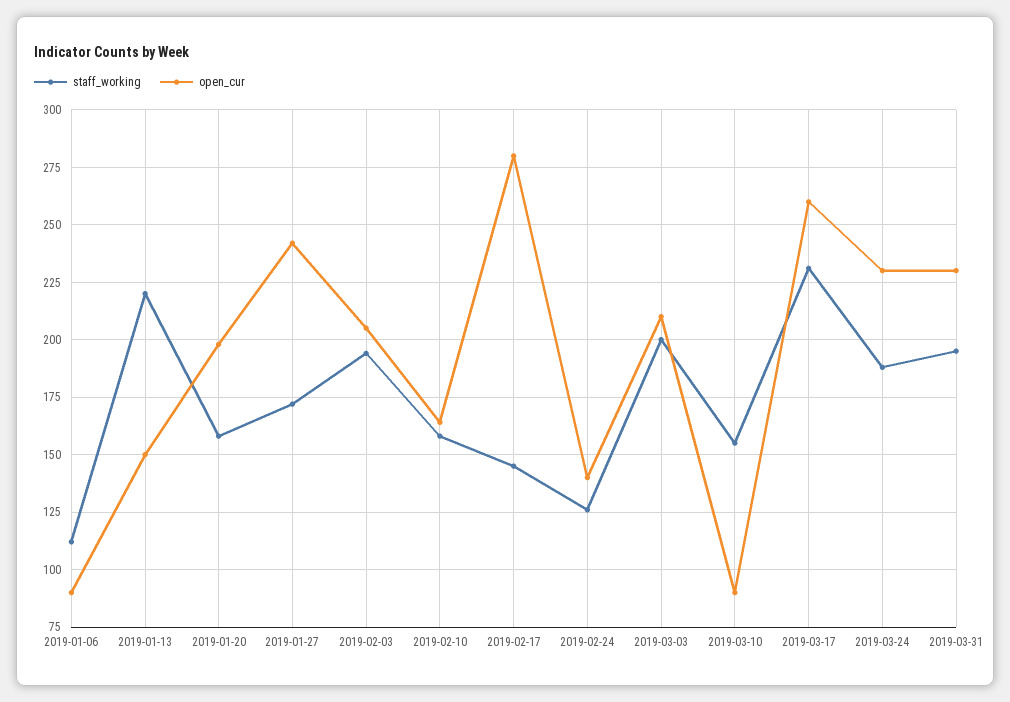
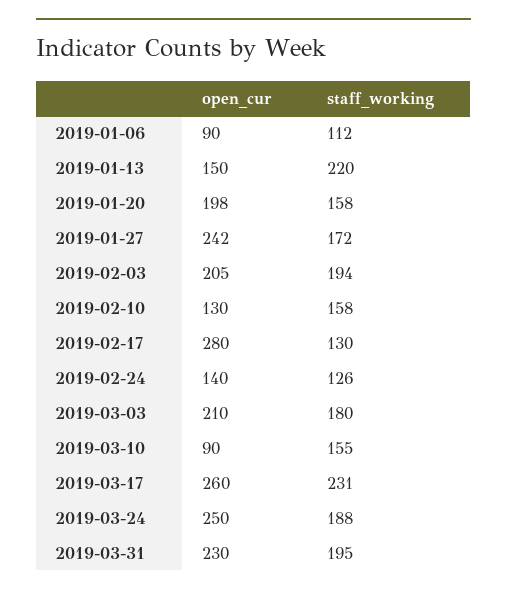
open_cur, 2019-02-10: 165 -> 130
staff_working, 2019-02-17: 145 -> 130
staff_working, 2019-03-03: 200 -> 180
open_cur, 2019-03-24: 230 -> 250

